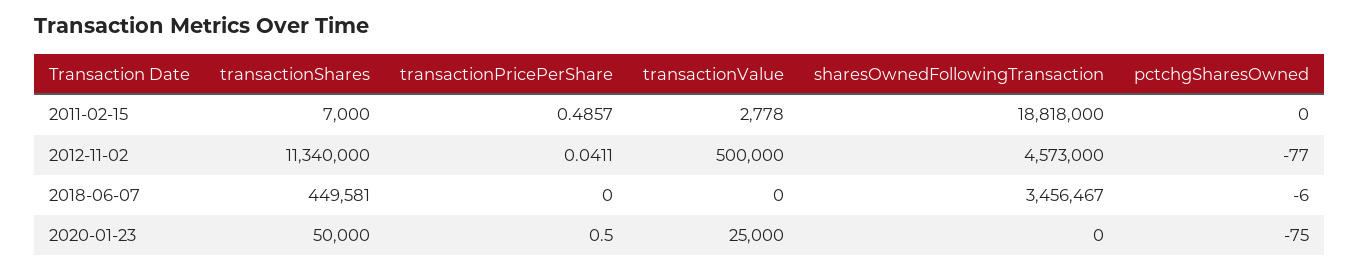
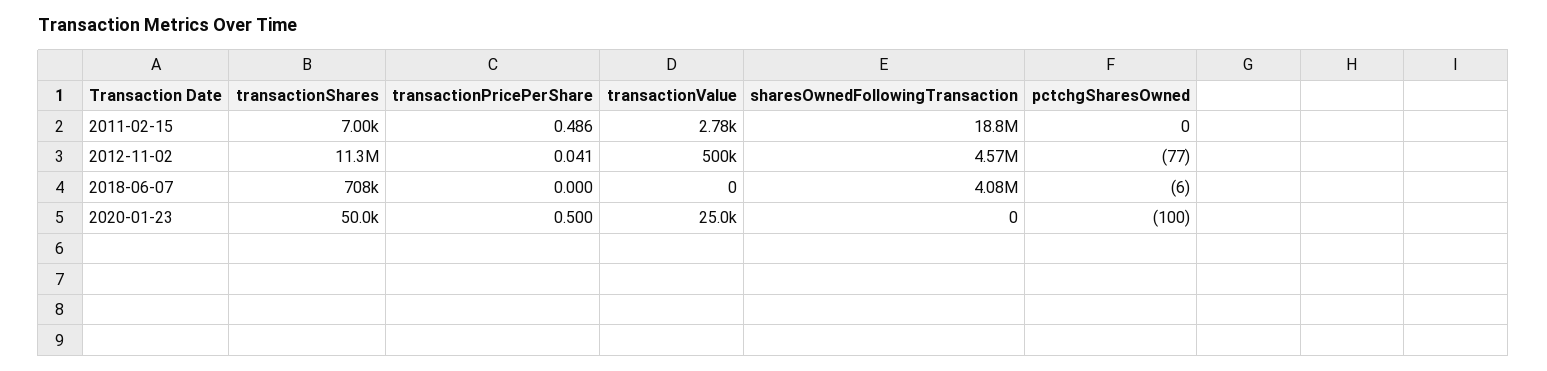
transactionShares, 2018-06-07: 449581 -> 708000
sharesOwnedFollowingTransaction, 2018-06-07: 3456467 -> 4080000
pctchgSharesOwned, 2020-01-23: -75 -> -100

